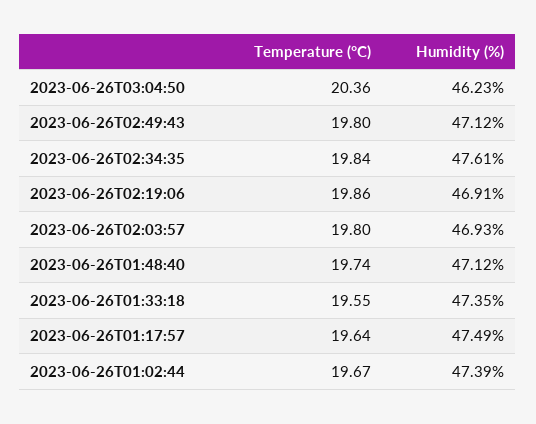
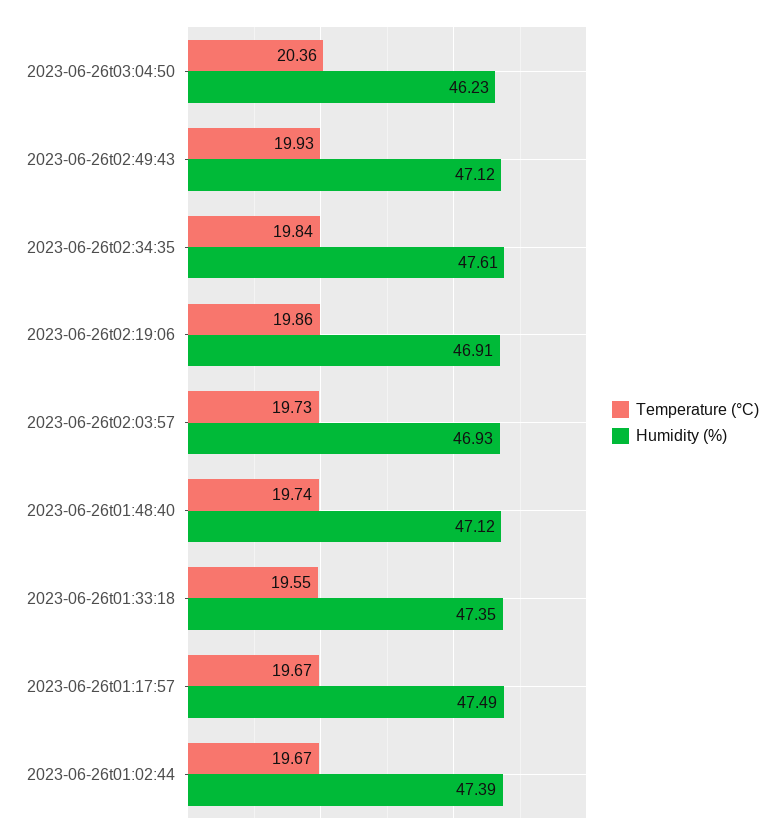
Temperature (°C), 2023-06-26T02:49:43: 19.8 -> 19.93
Temperature (°C), 2023-06-26T02:03:57: 19.8 -> 19.73
Temperature (°C), 2023-06-26T01:17:57: 19.64 -> 19.67

